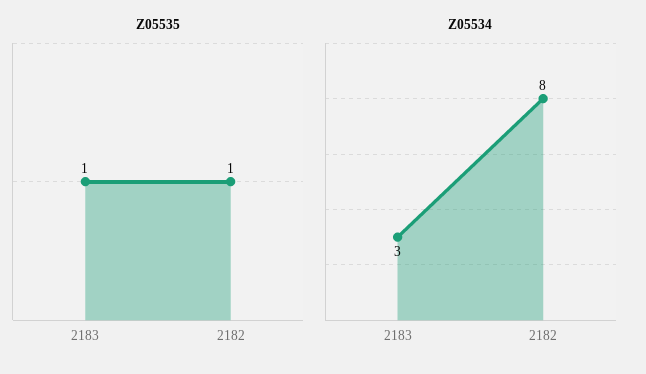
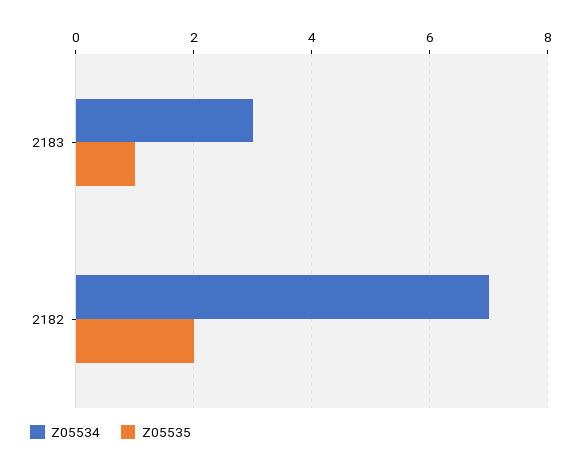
Z05535, 2182: 1 -> 2
Z05534, 2182: 8 -> 7

